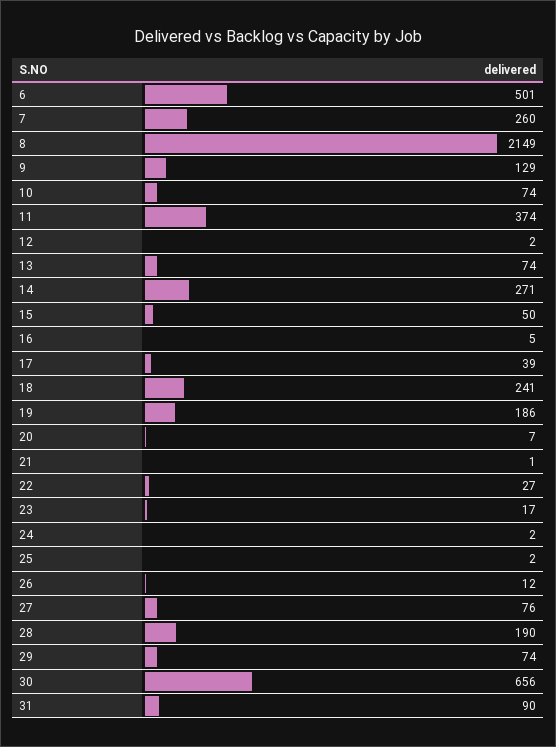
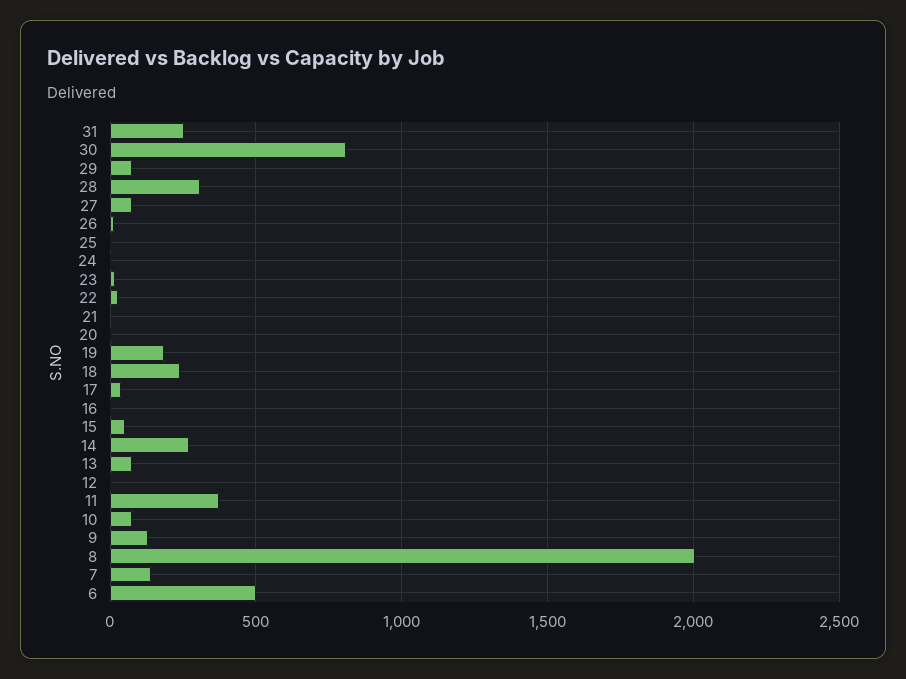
7: 260 -> 150
8: 2149 -> 2000
28: 190 -> 300
30: 656 -> 800
31: 90 -> 250

